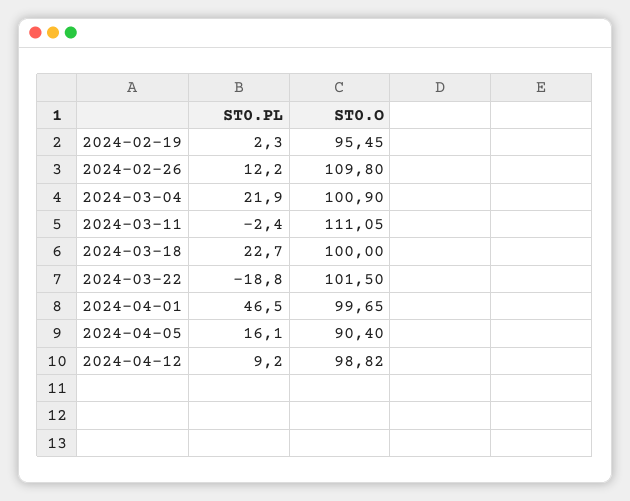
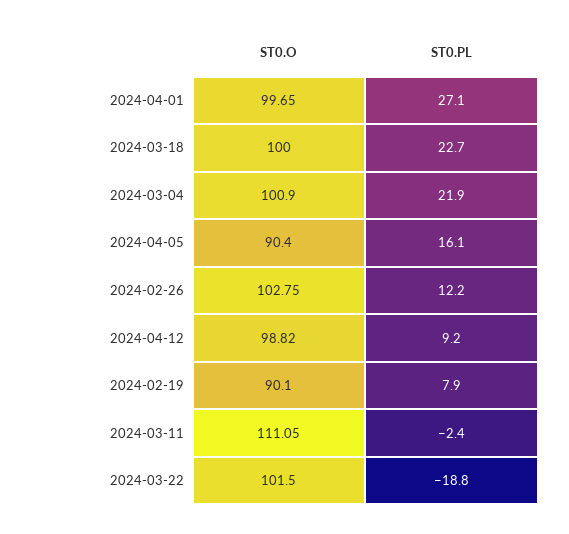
ST0.PL, 2024-02-19: 2.3 -> 7.9
ST0.O, 2024-02-19: 95.45 -> 90.1
ST0.O, 2024-02-26: 109.8 -> 102.75
ST0.PL, 2024-04-01: 46.5 -> 27.1

